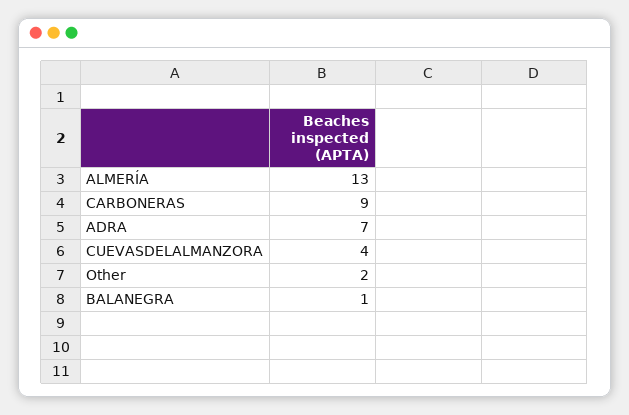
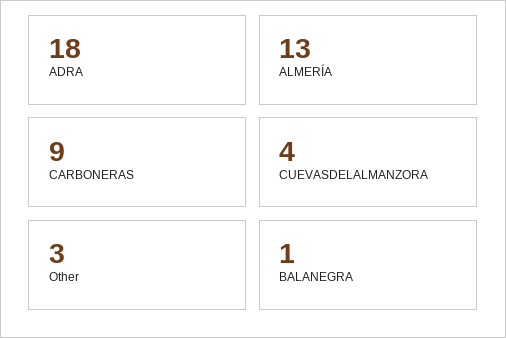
ADRA: 7 -> 18
Other: 2 -> 3

